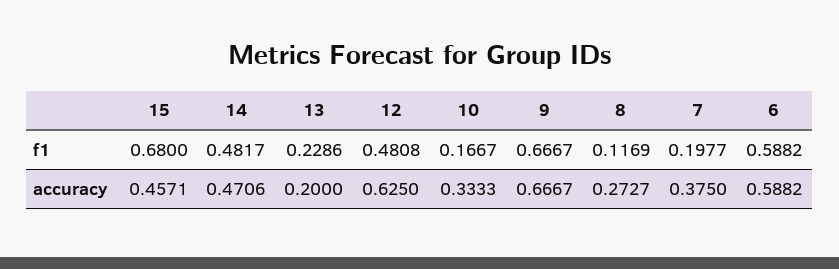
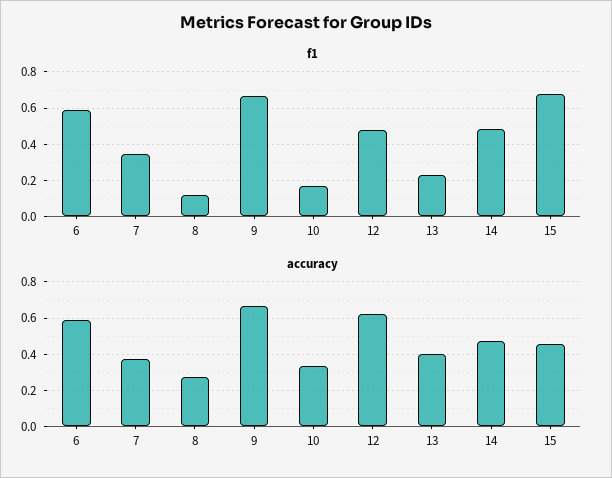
f1, 7: 0.1977 -> 0.35
accuracy, 13: 0.2 -> 0.4

